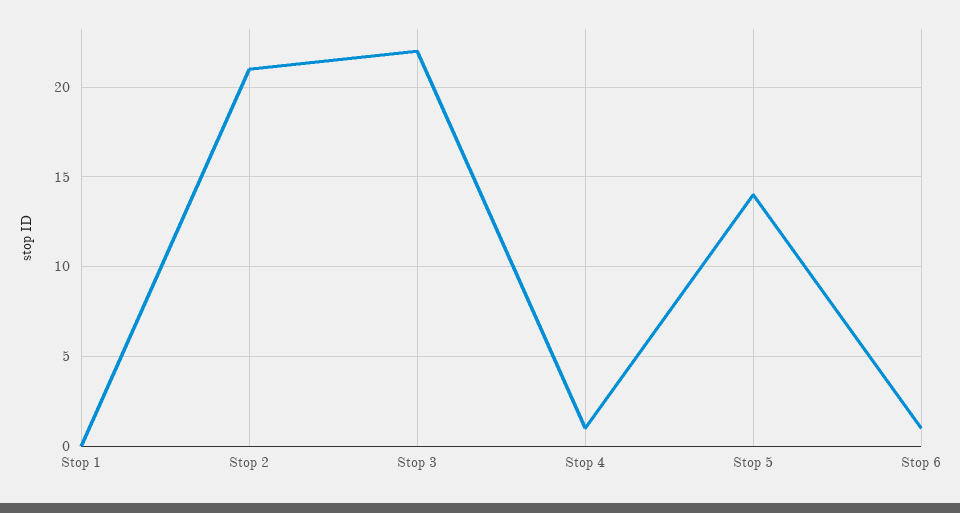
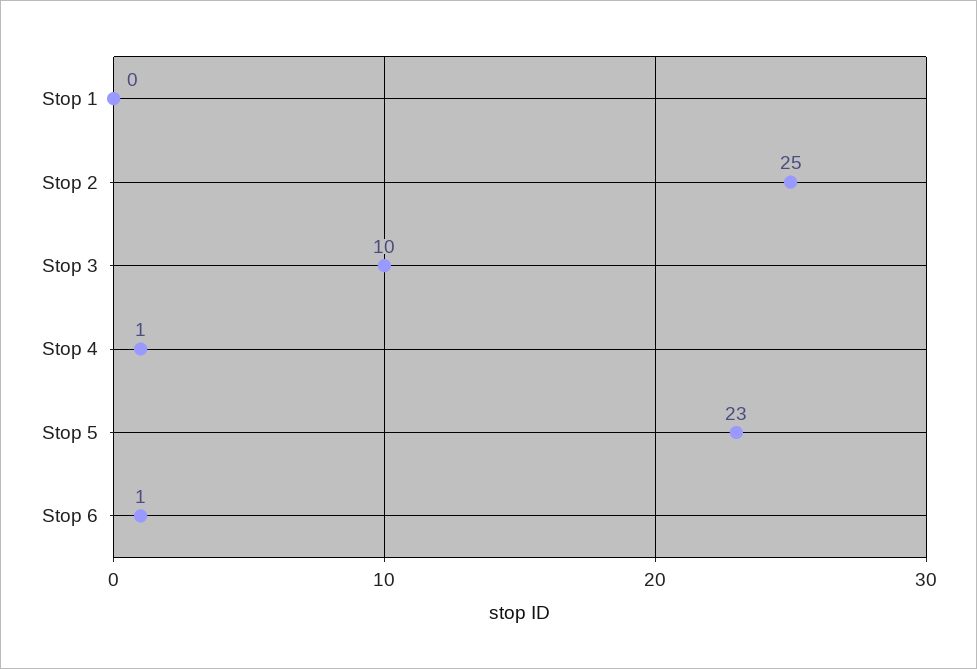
Stop 2: 21 -> 25
Stop 3: 22 -> 10
Stop 5: 14 -> 23

